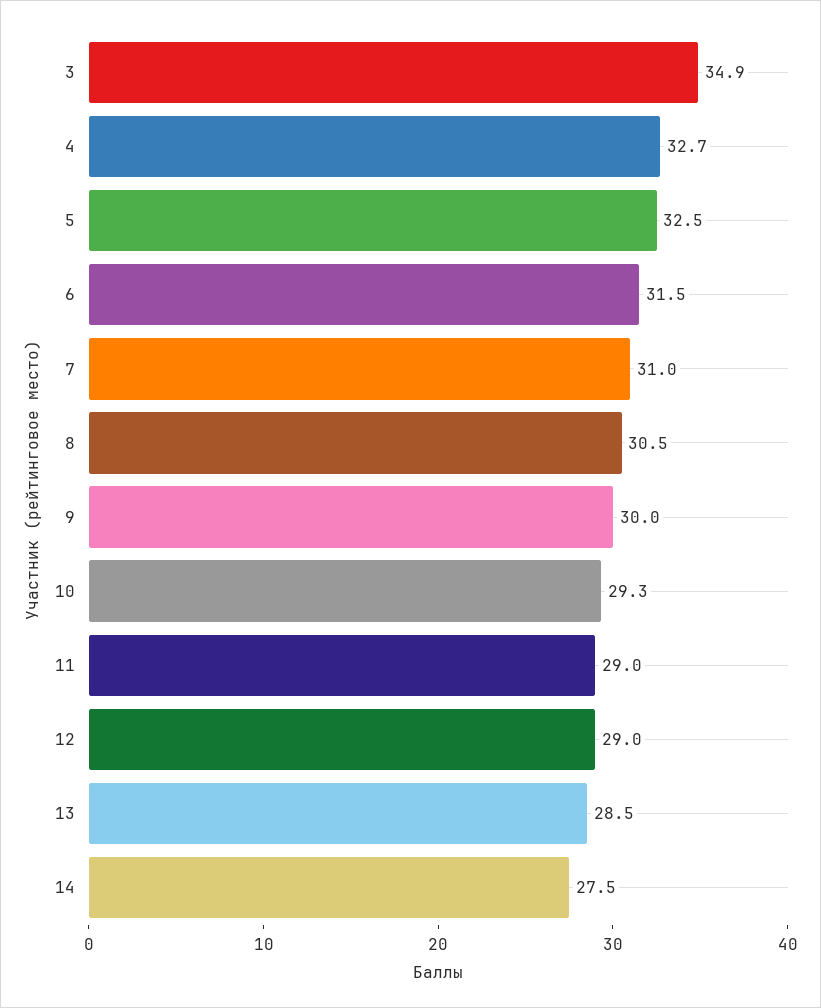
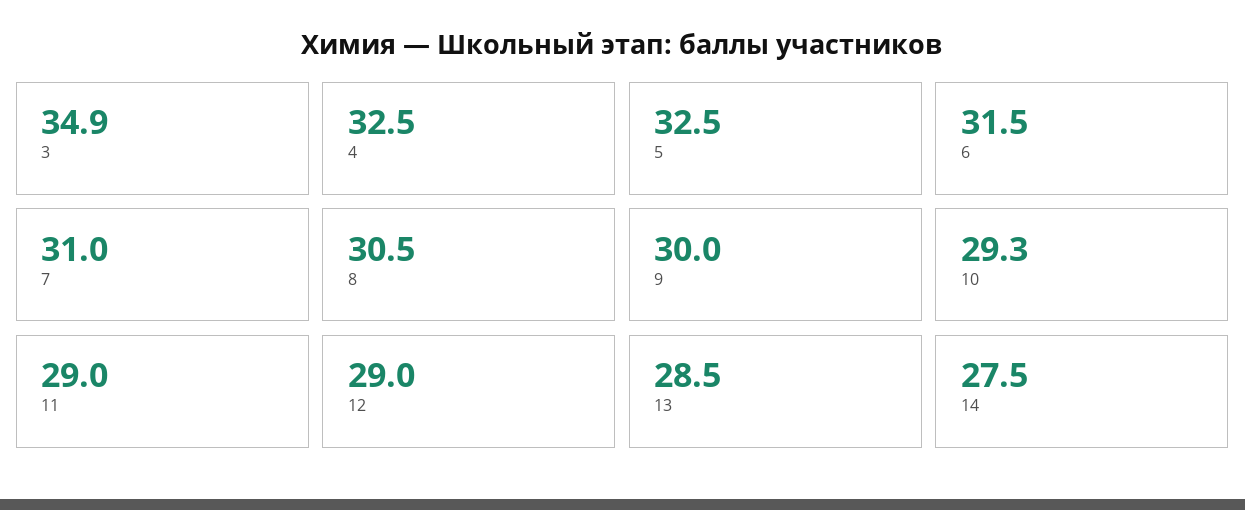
4: 32.7 -> 32.5

